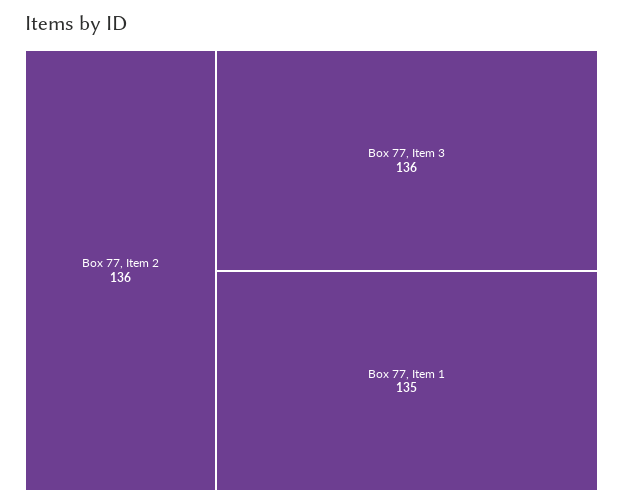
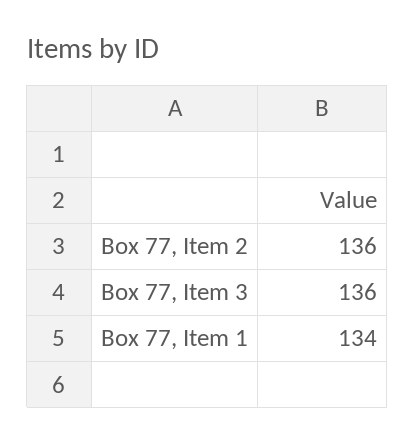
Box 77, Item 1: 135 -> 134

